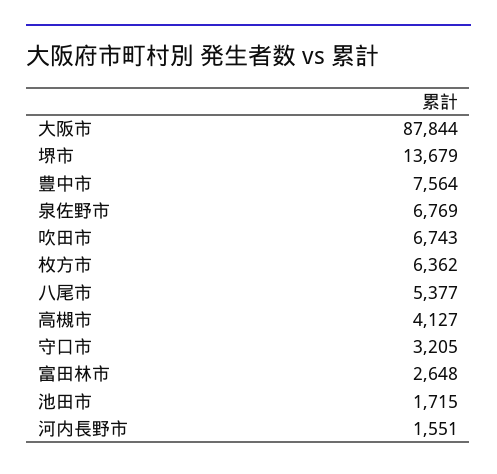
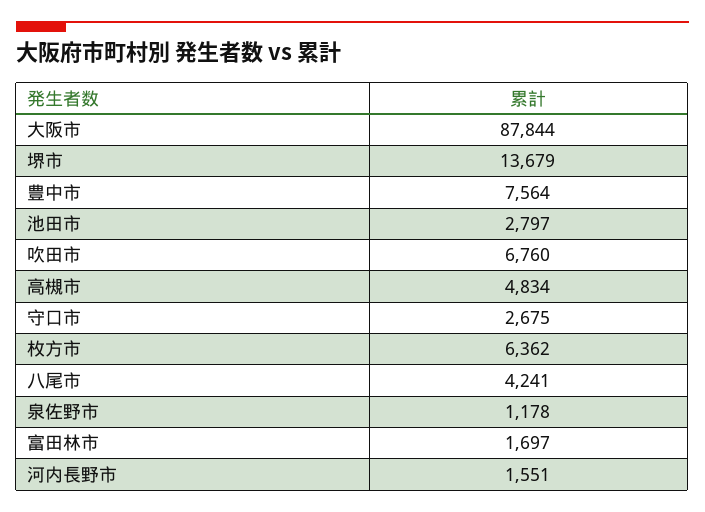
泉佐野市: 6769 -> 1178
吹田市: 6743 -> 6760
八尾市: 5377 -> 4241
高槻市: 4127 -> 4834
守口市: 3205 -> 2675
富田林市: 2648 -> 1697
池田市: 1715 -> 2797

